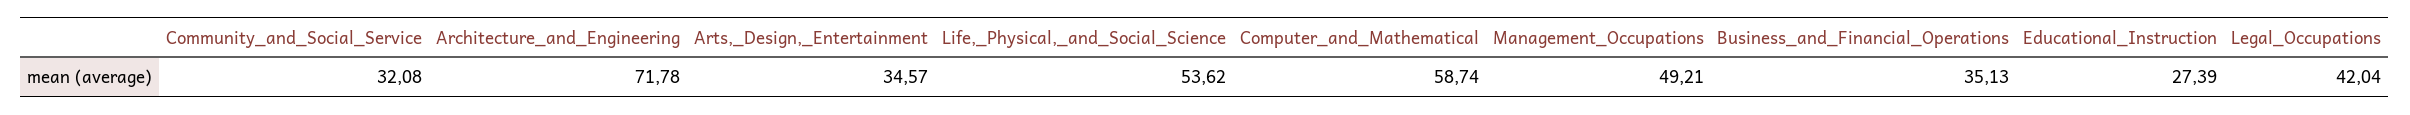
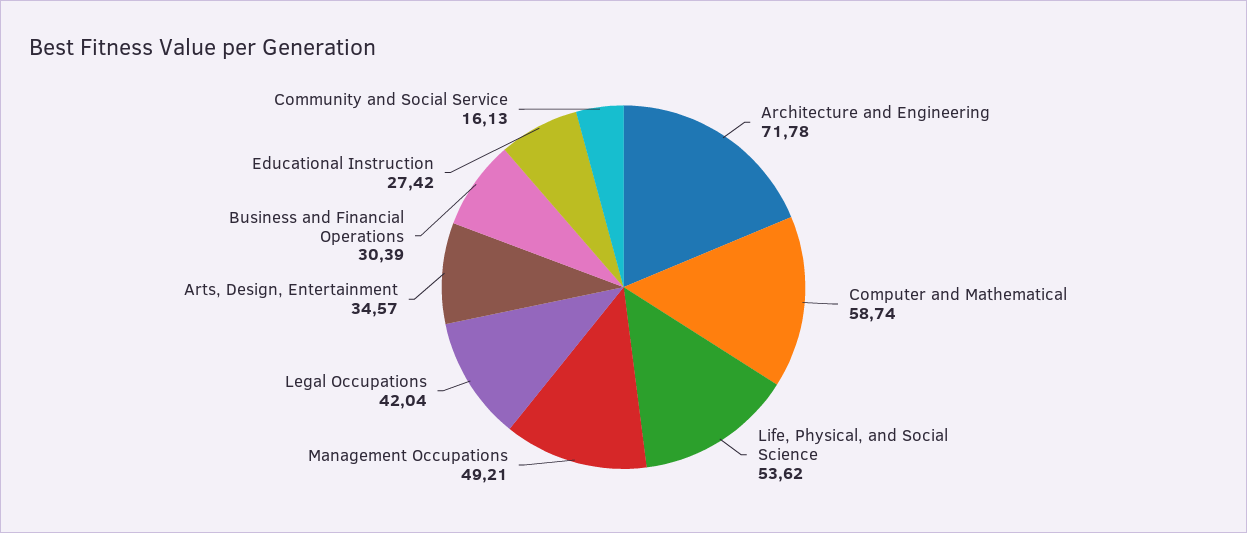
Community_and_Social_Service: 32.08 -> 16.13
Business_and_Financial_Operations: 35.13 -> 30.39
Educational_Instruction: 27.39 -> 27.42

